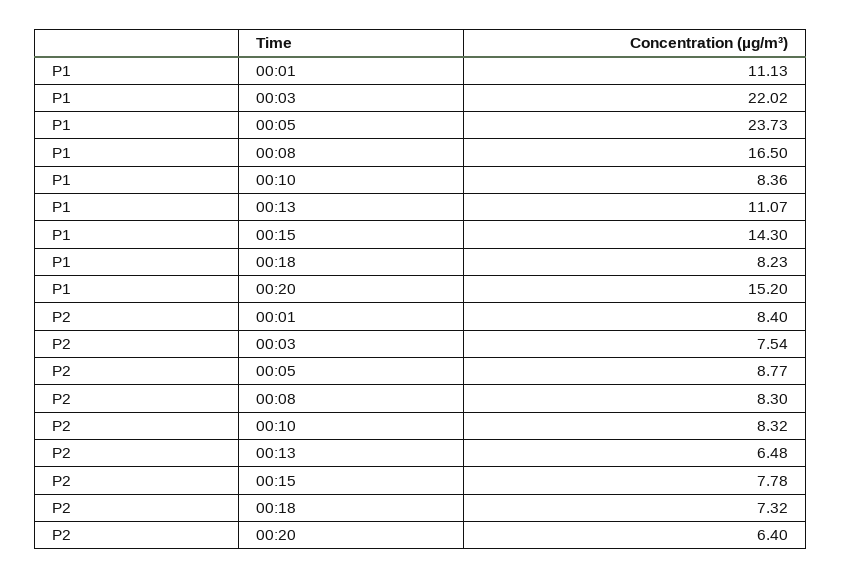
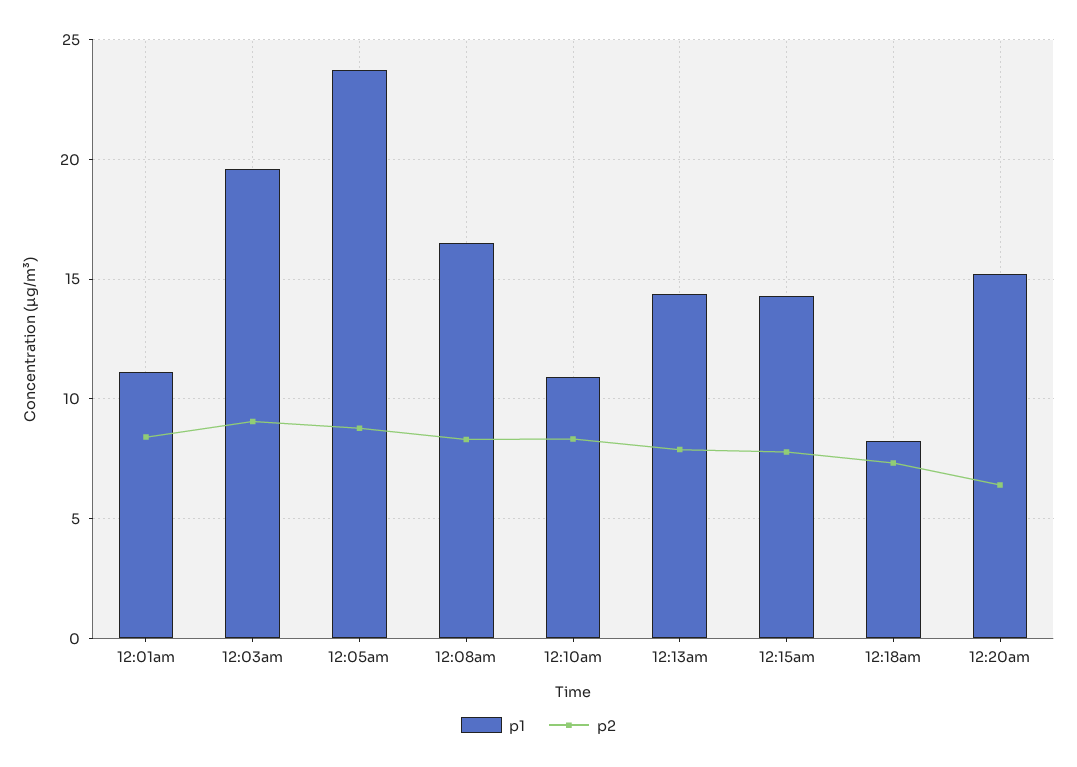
P1, 00:03: 22.02 -> 19.5
P1, 00:10: 8.36 -> 11
P1, 00:13: 11.07 -> 14.5
P2, 00:03: 7.54 -> 9
P2, 00:13: 6.48 -> 8

